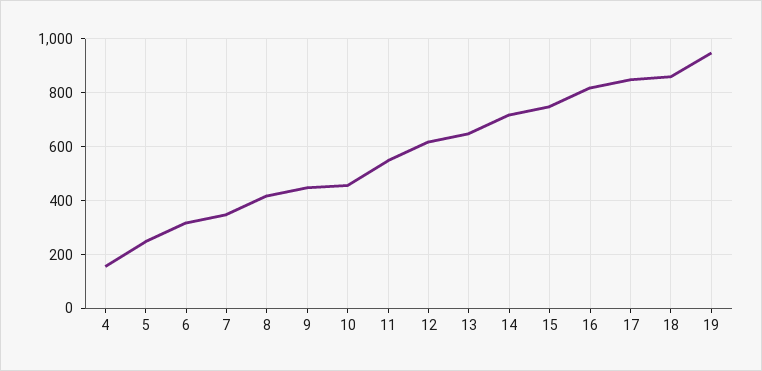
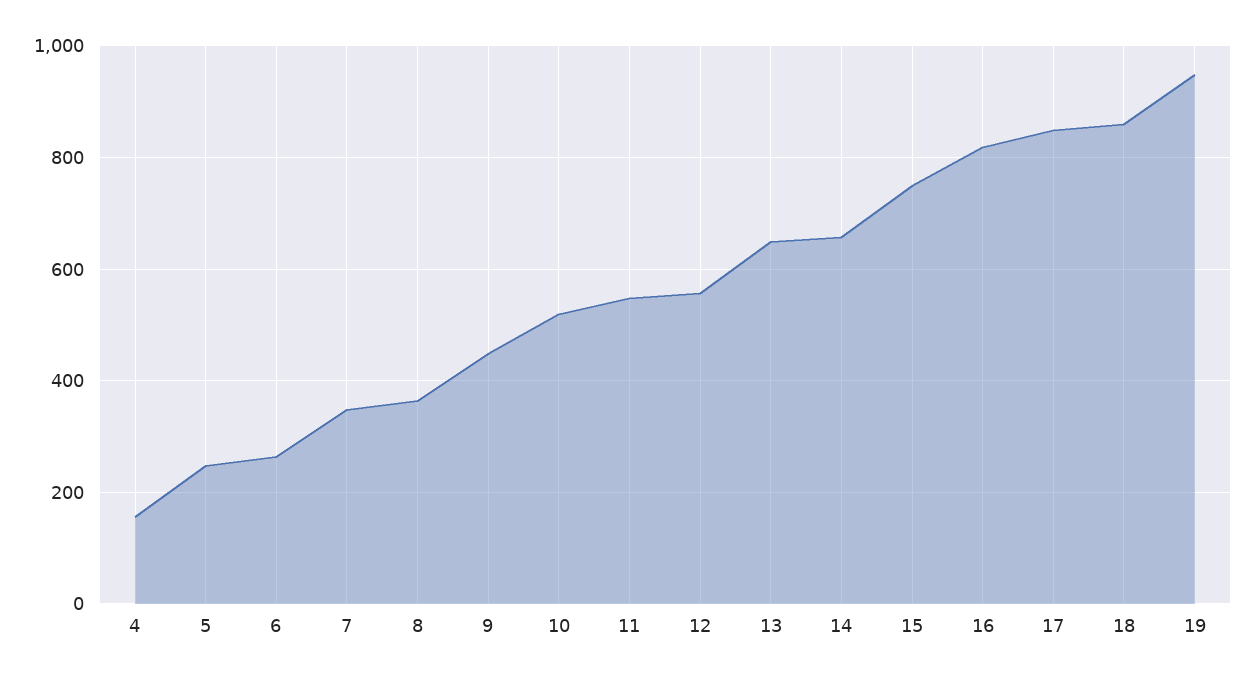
6: 325 -> 260
8: 425 -> 360
10: 450 -> 520
12: 625 -> 560
14: 725 -> 660

